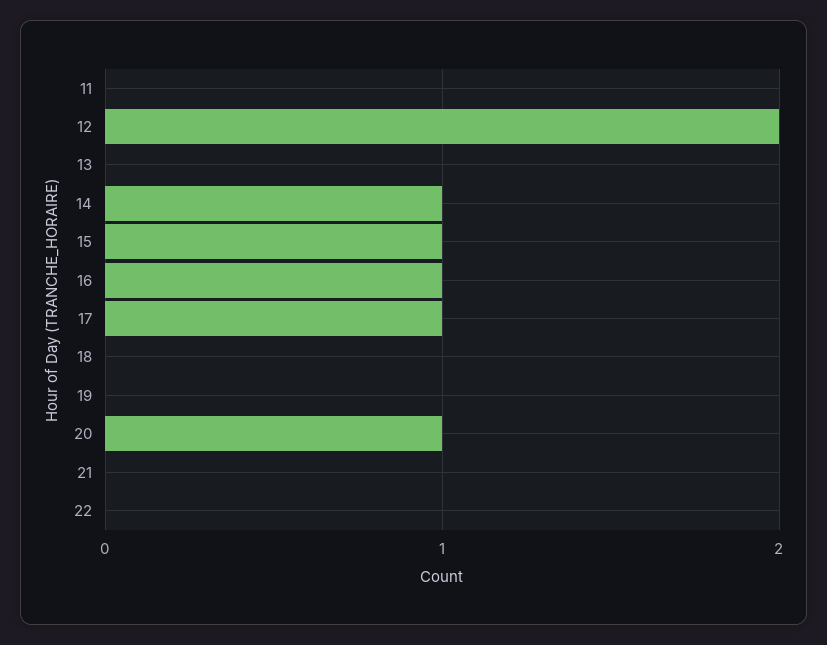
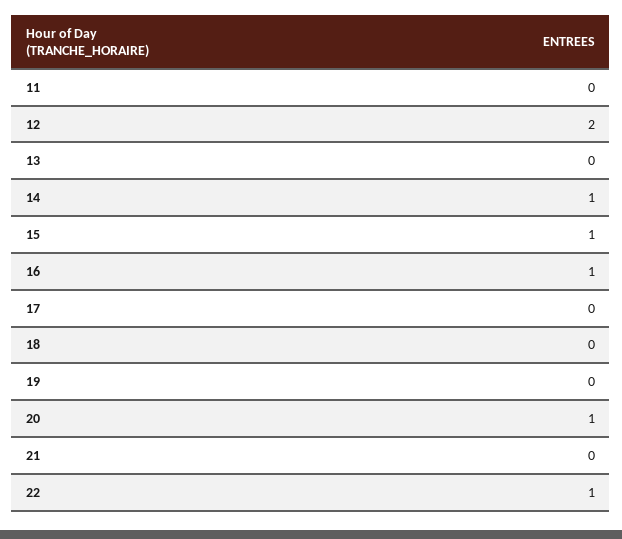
17: 1 -> 0
22: 0 -> 1

